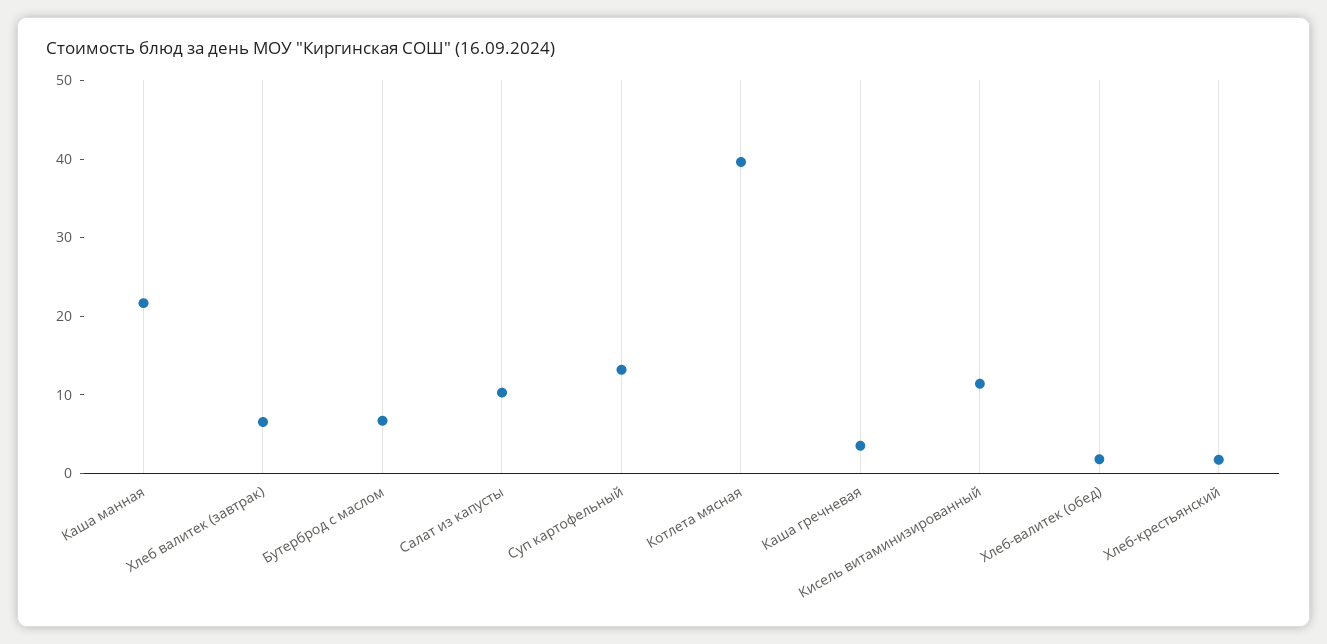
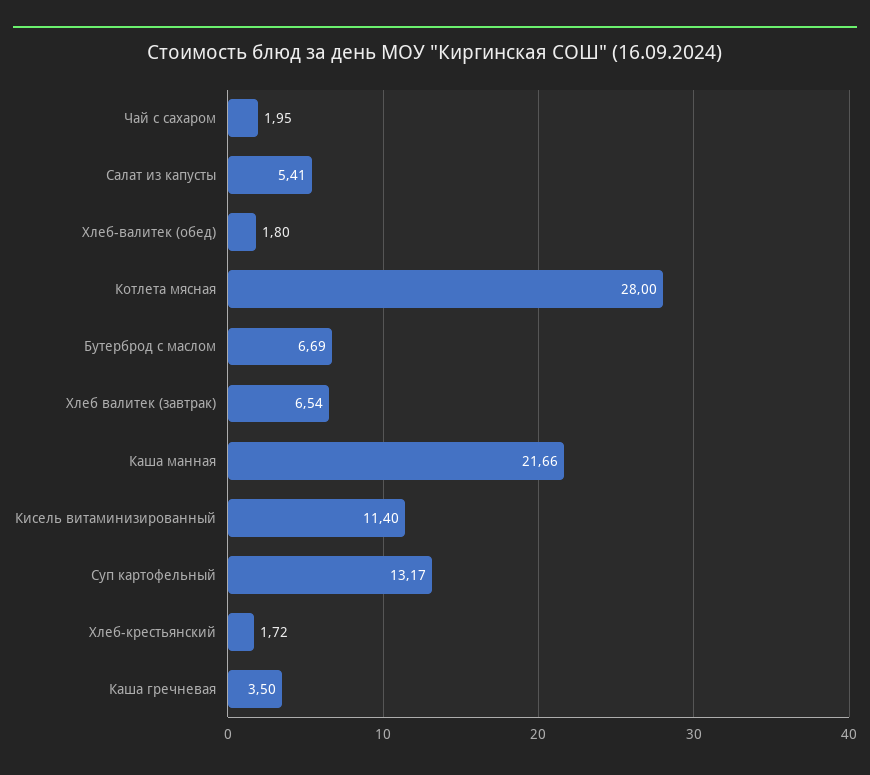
Салат из капусты: 10 -> 5.41
Котлета мясная: 40 -> 28
Чай с сахаром: none -> 1.95

